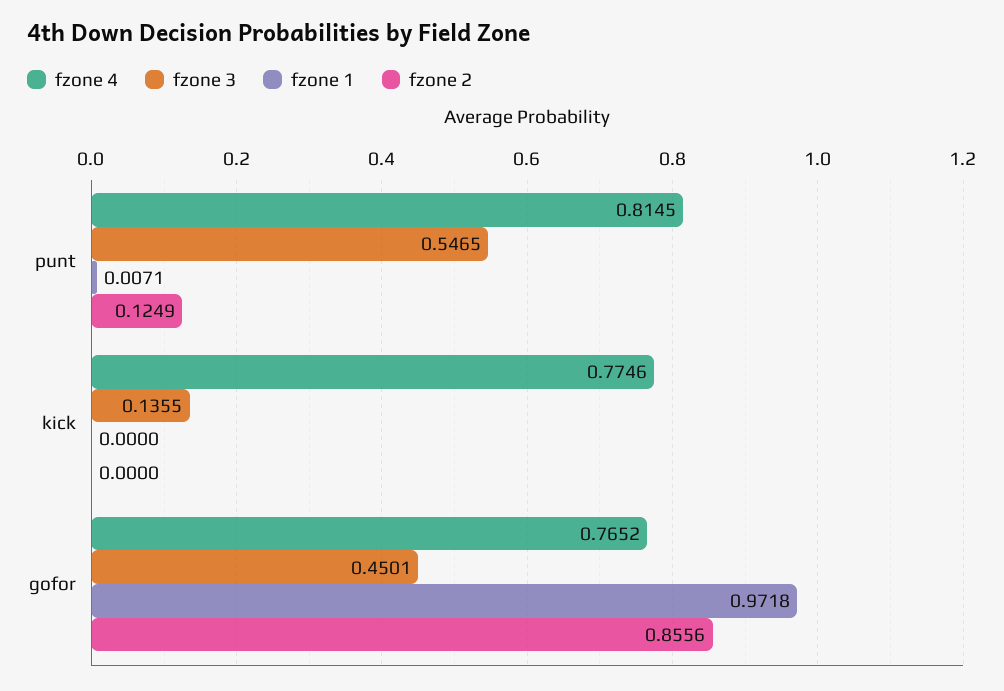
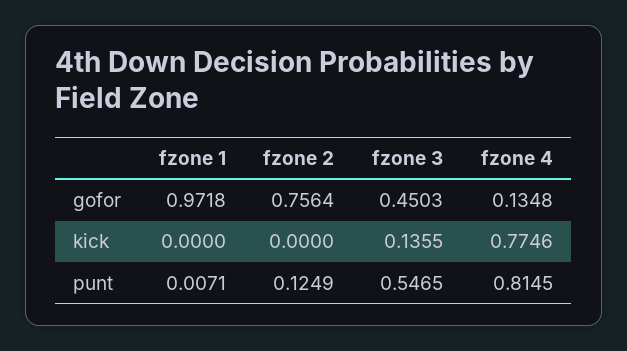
fzone 4, gofor: 0.7652 -> 0.1348
fzone 3, gofor: 0.4501 -> 0.4503
fzone 2, gofor: 0.8556 -> 0.7564

